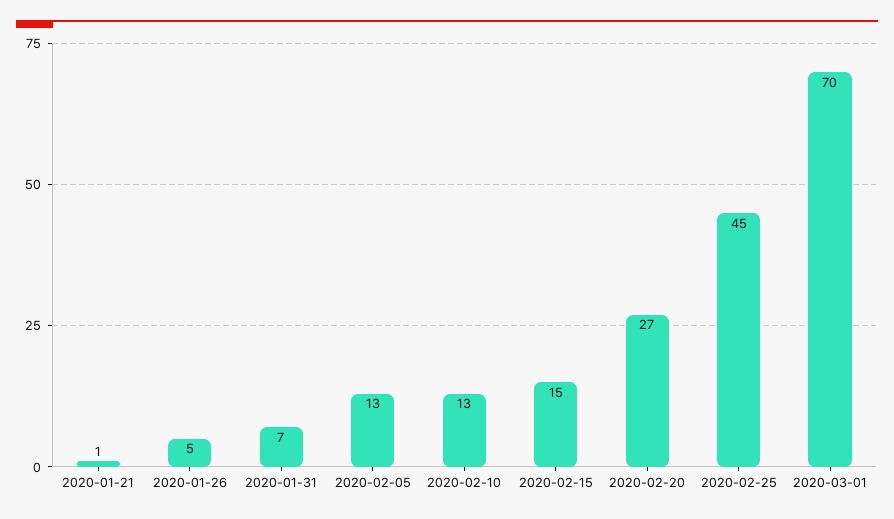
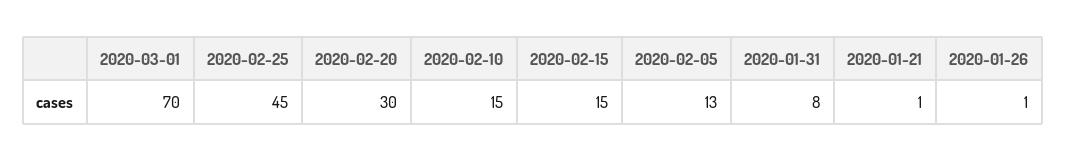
2020-01-26: 5 -> 1
2020-01-31: 7 -> 8
2020-02-10: 13 -> 15
2020-02-20: 27 -> 30

